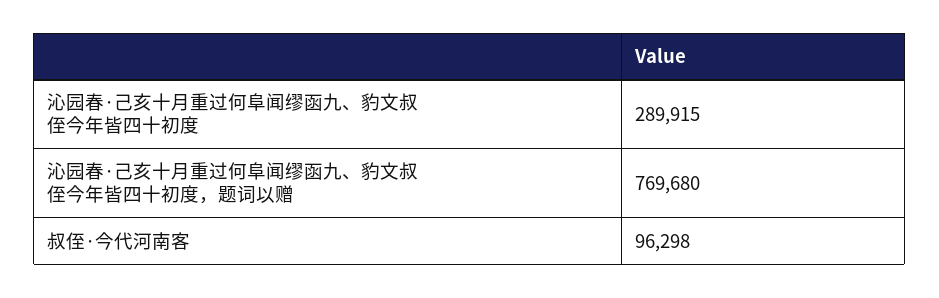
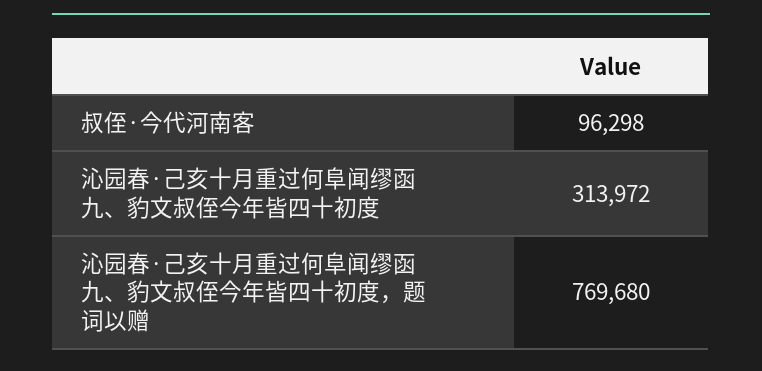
沁园春·己亥十月重过何阜闻缪函九、豹文叔侄今年皆四十初度: 289915 -> 313972

